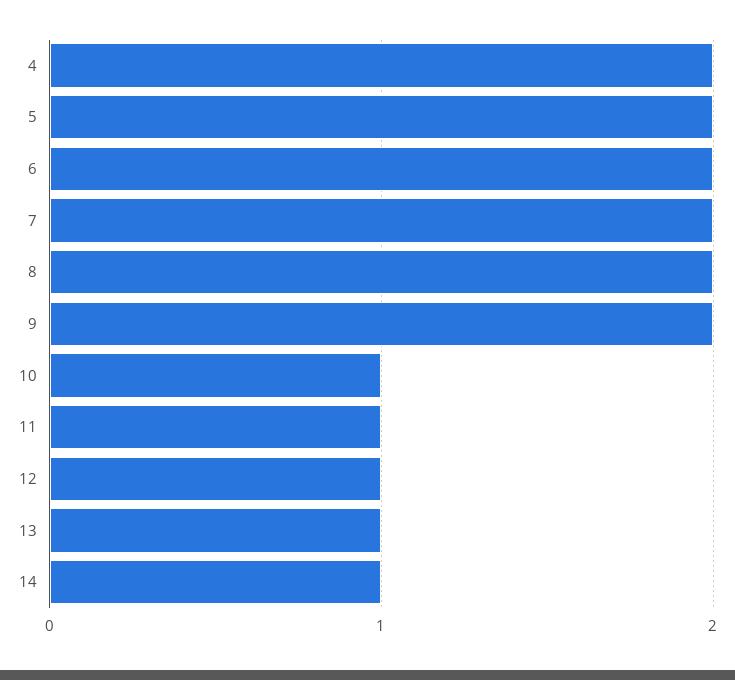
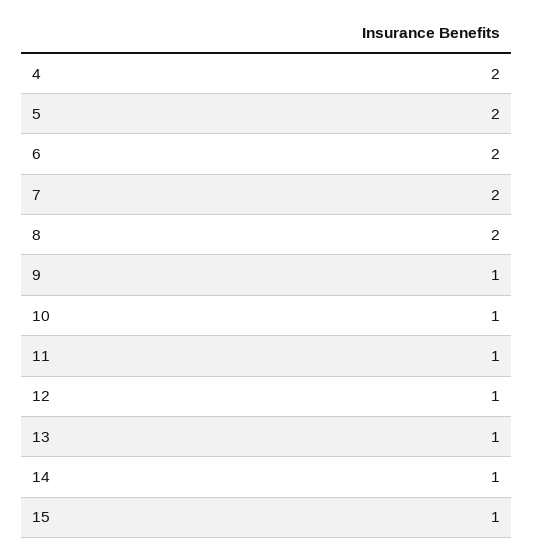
9: 2 -> 1
15: none -> 1

